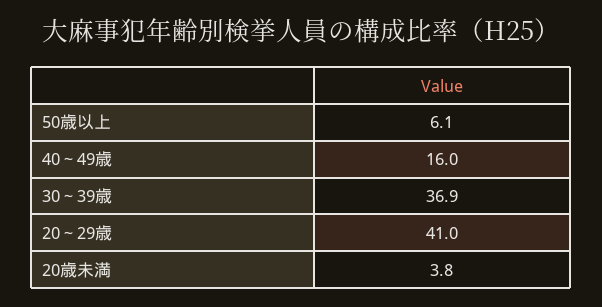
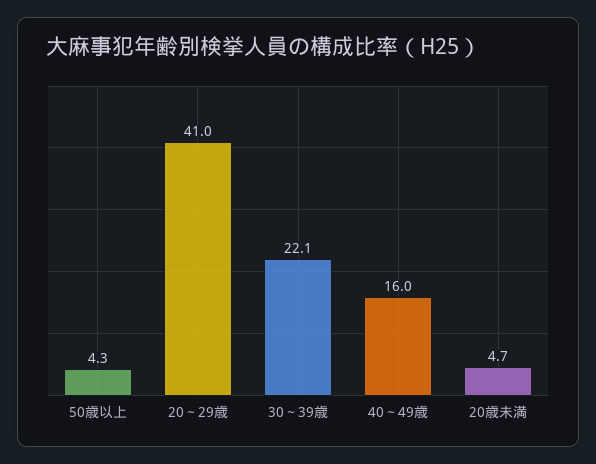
50歳以上: 6.1 -> 4.3
30～39歳: 36.9 -> 22.1
20歳未満: 3.8 -> 4.7

